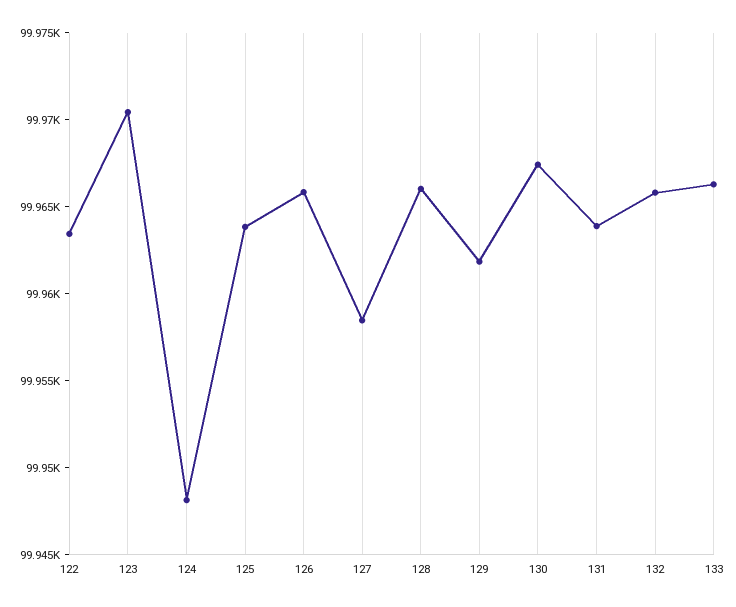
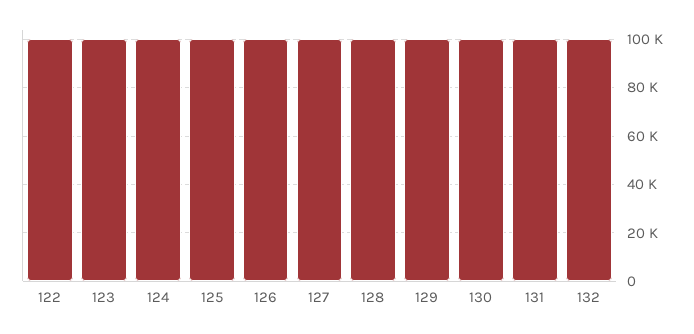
133: 99966 -> none

